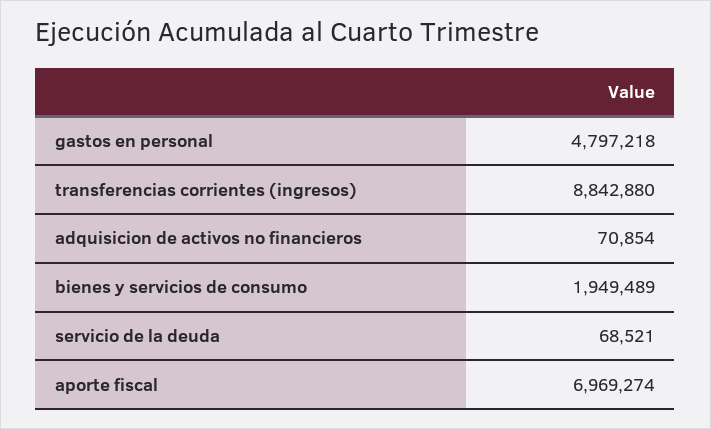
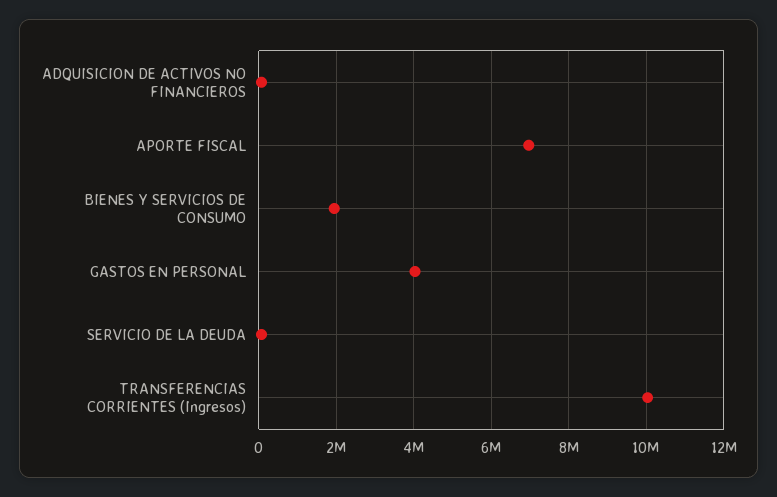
gastos en personal: 4797218 -> 4000000
transferencias corrientes (ingresos): 8842880 -> 10000000

